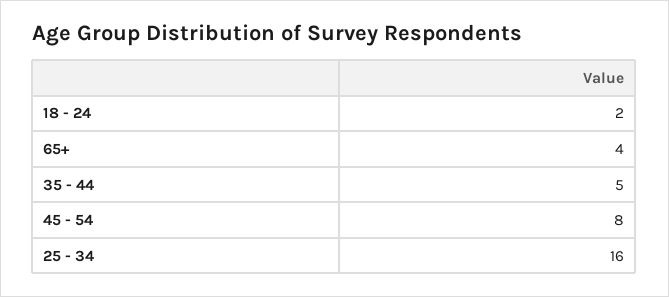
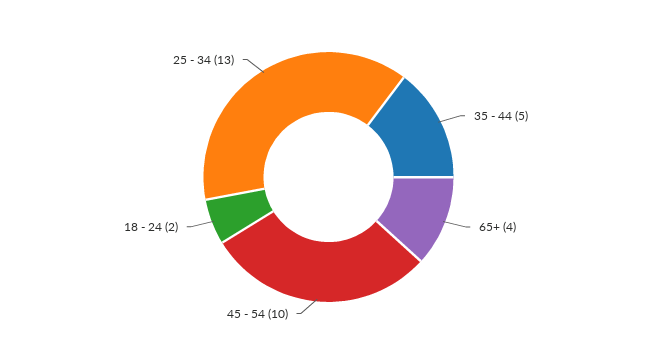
45 - 54: 8 -> 10
25 - 34: 16 -> 13

